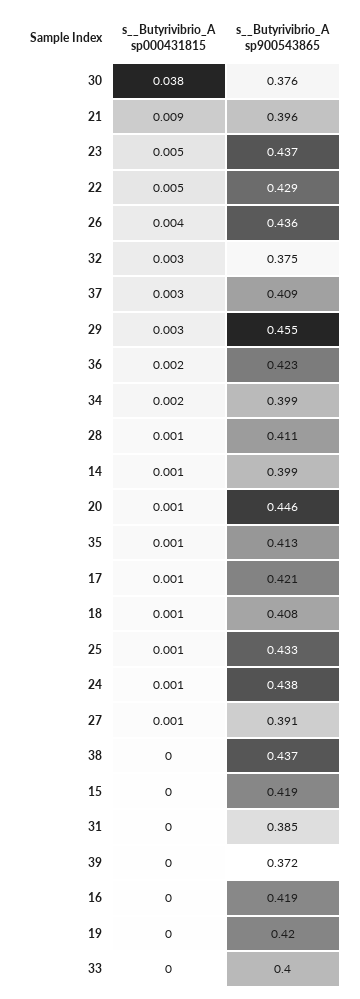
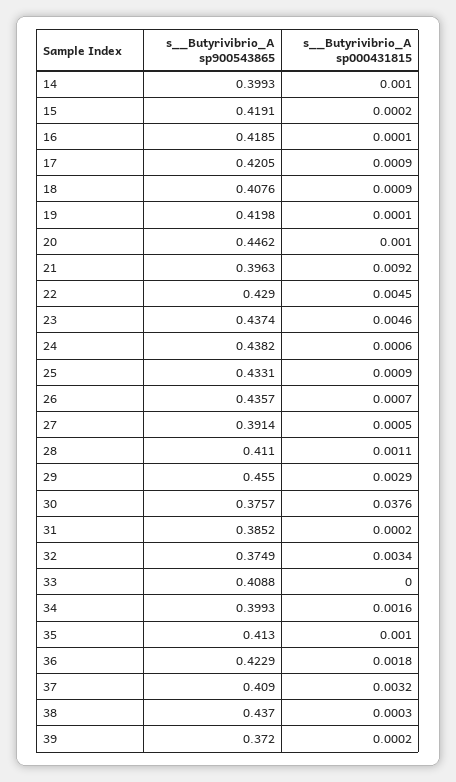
s__Butyrivibrio_A sp000431815, 26: 0.004 -> 0.0007
s__Butyrivibrio_A sp900543865, 33: 0.4 -> 0.4088

